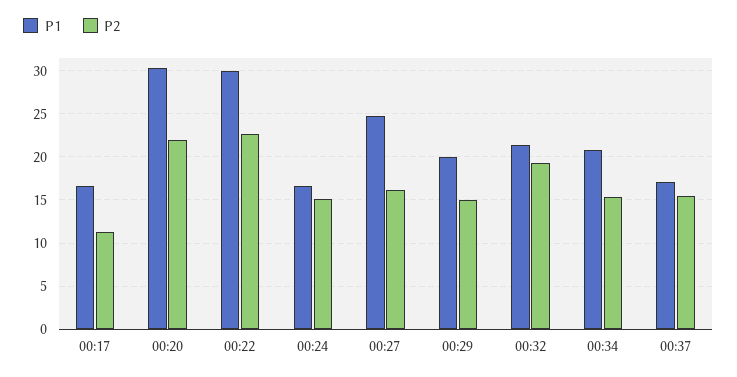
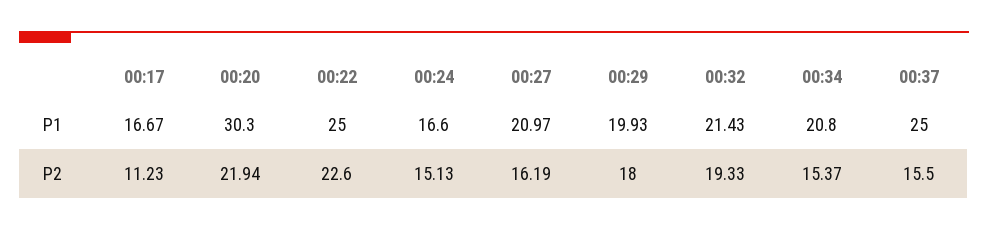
P1, 00:22: 30 -> 25
P1, 00:27: 25 -> 20.97
P2, 00:29: 15 -> 18
P1, 00:37: 17 -> 25

